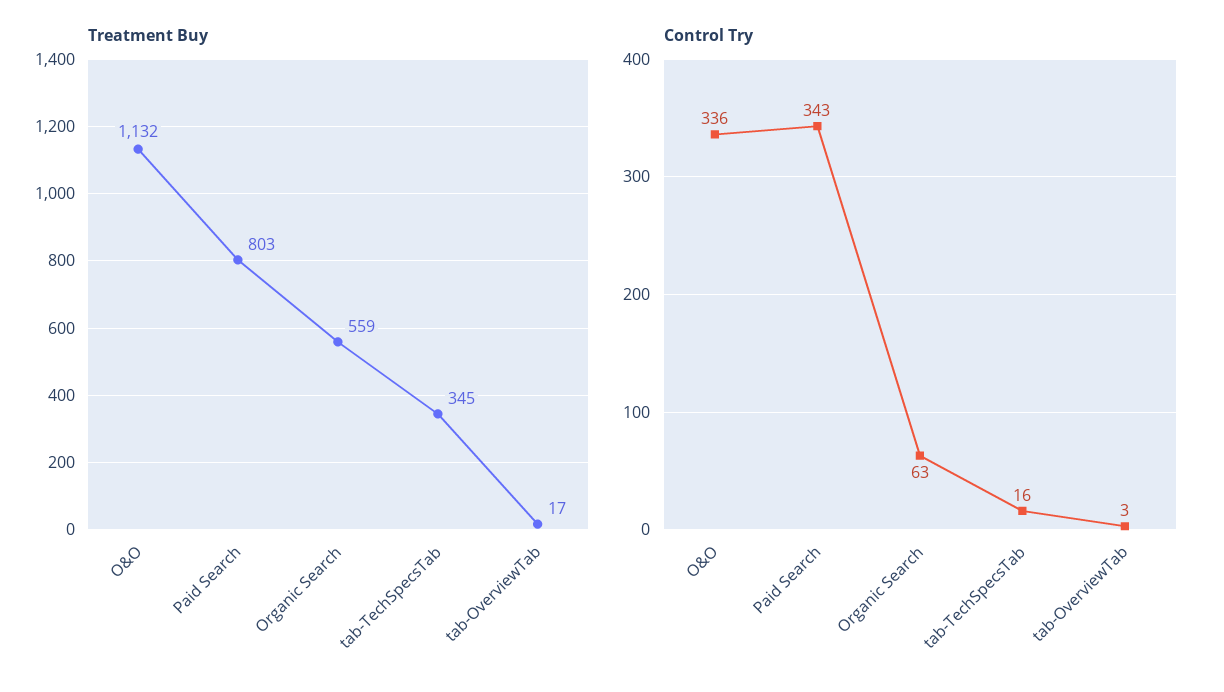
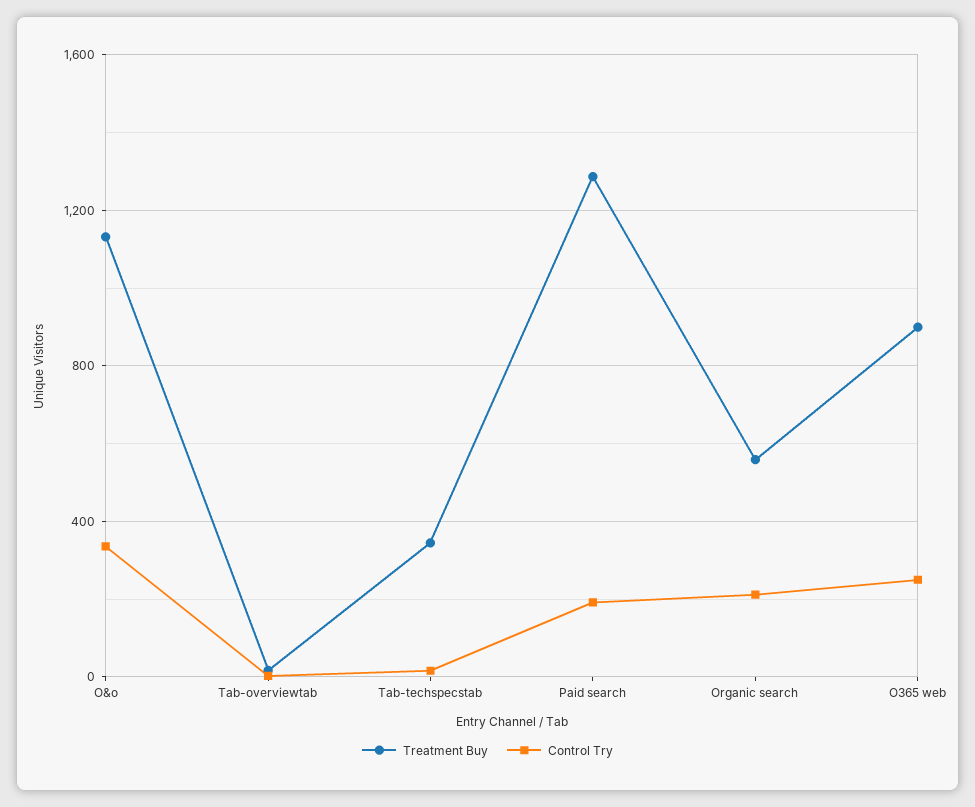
Treatment Buy, Paid Search: 803 -> 1300
Control Try, Paid Search: 343 -> 200
Control Try, Organic Search: 63 -> 200
Treatment Buy, O365 web: none -> 900
Control Try, O365 web: none -> 250

